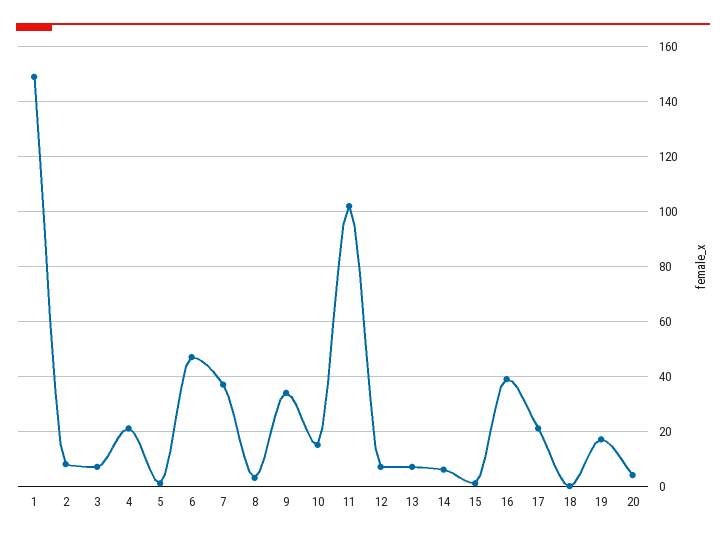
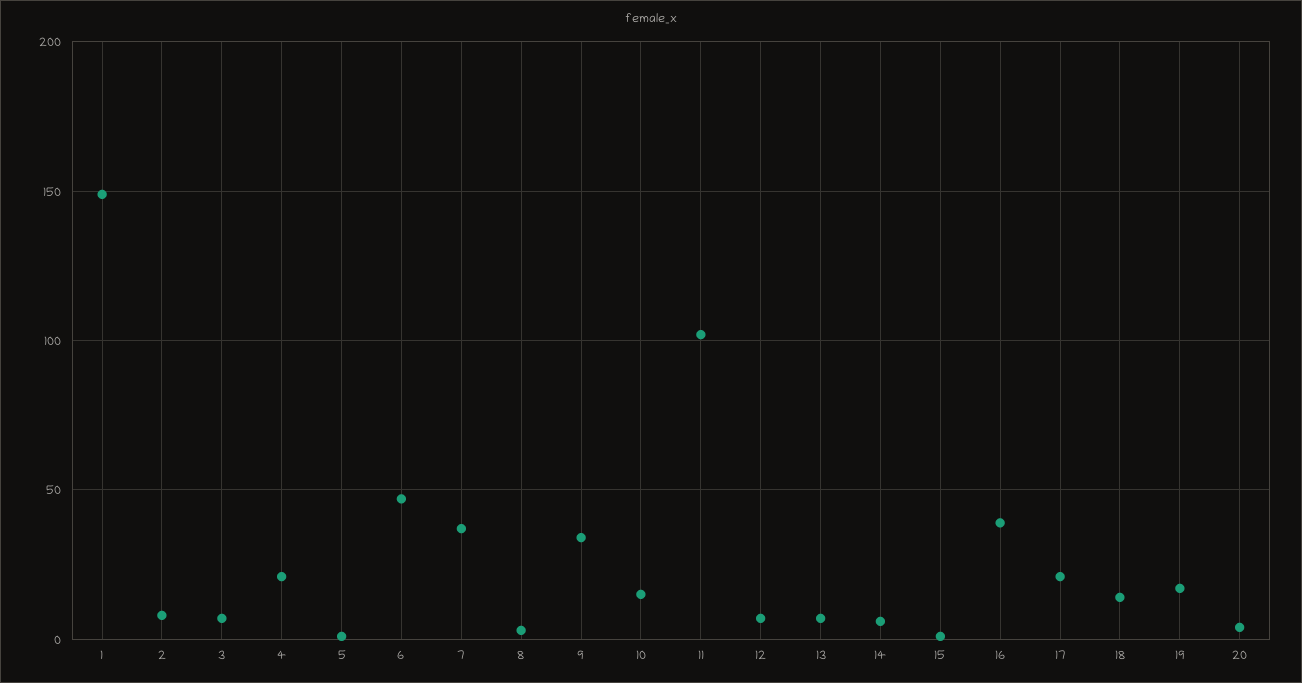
18: 0 -> 15

